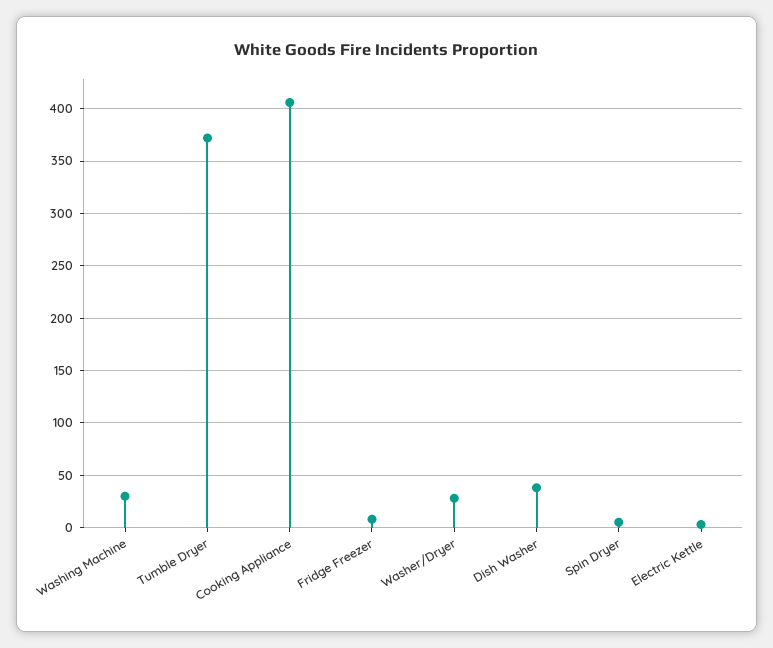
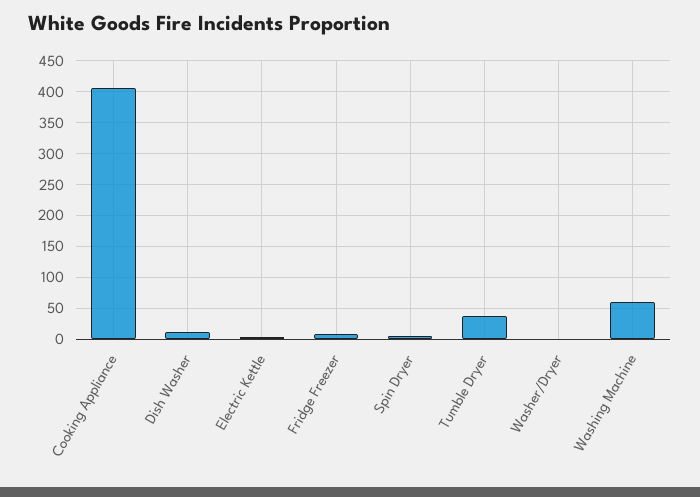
Washing Machine: 30 -> 60
Tumble Dryer: 370 -> 40
Washer/Dryer: 30 -> 0
Dish Washer: 40 -> 10

